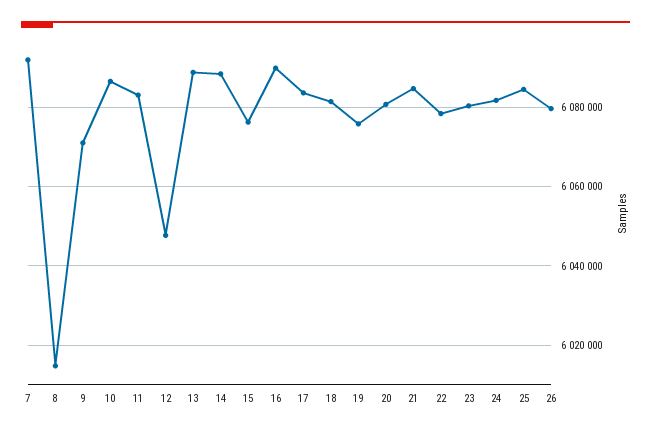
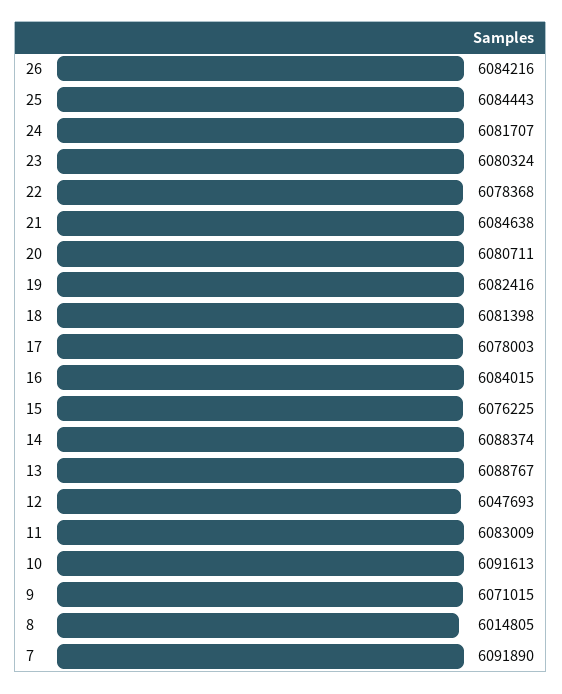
10: 6086000 -> 6091613
16: 6090000 -> 6084015
17: 6084000 -> 6078003
19: 6076000 -> 6082416
26: 6080000 -> 6084216

